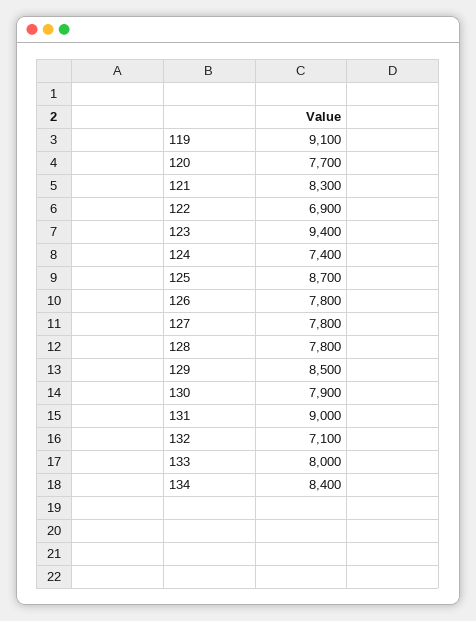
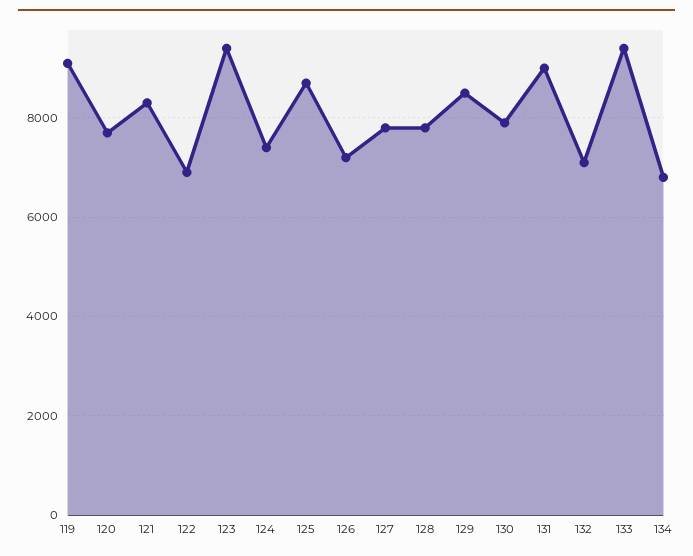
126: 7800 -> 7200
133: 8000 -> 9400
134: 8400 -> 6800

